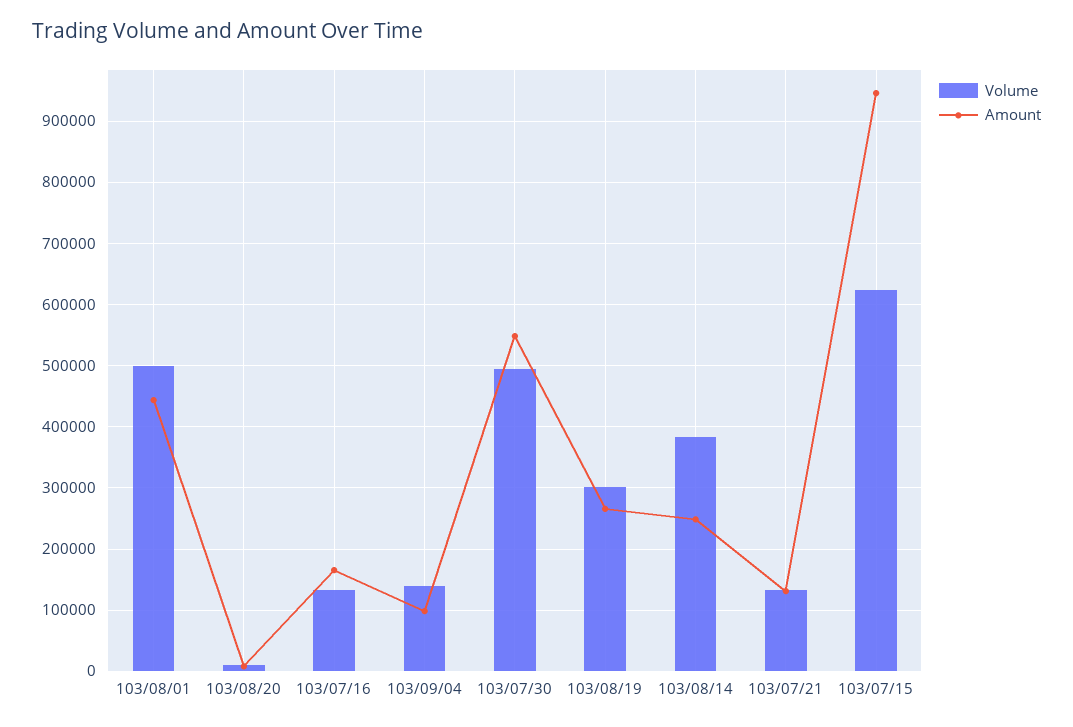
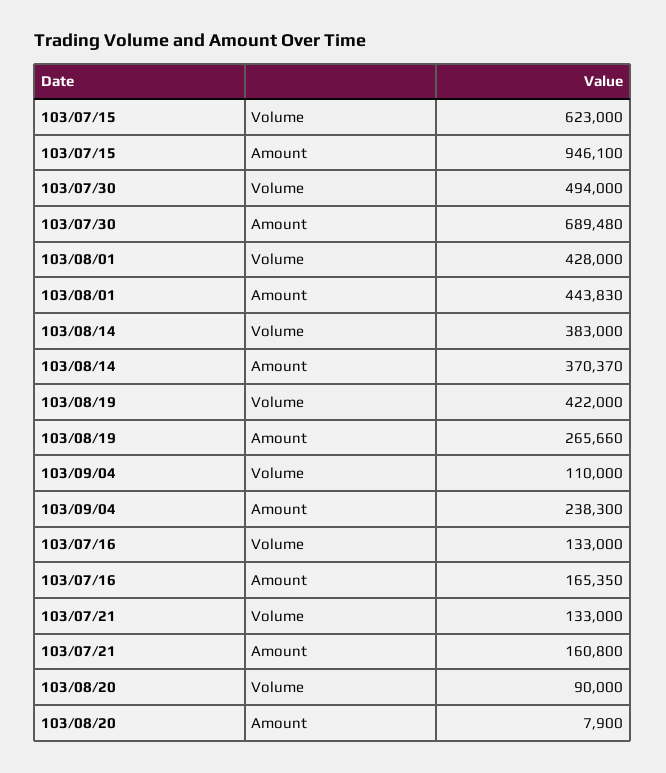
Volume, 103/08/01: 500000 -> 428000
Volume, 103/08/20: 10000 -> 90000
Volume, 103/09/04: 140000 -> 110000
Amount, 103/09/04: 100000 -> 238300
Amount, 103/07/30: 550000 -> 689480
Volume, 103/08/19: 300000 -> 422000
Amount, 103/08/14: 250000 -> 370370
Amount, 103/07/21: 130000 -> 160800

